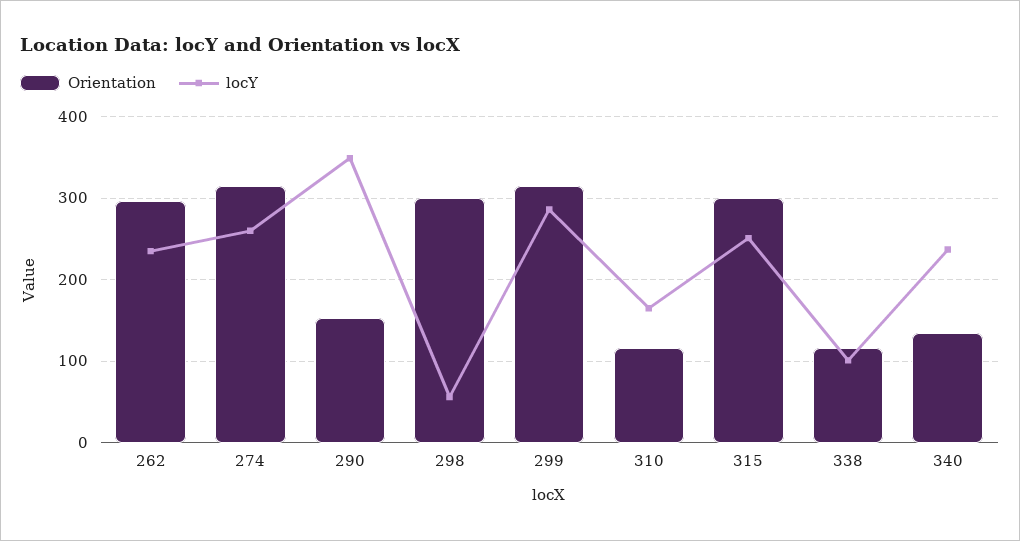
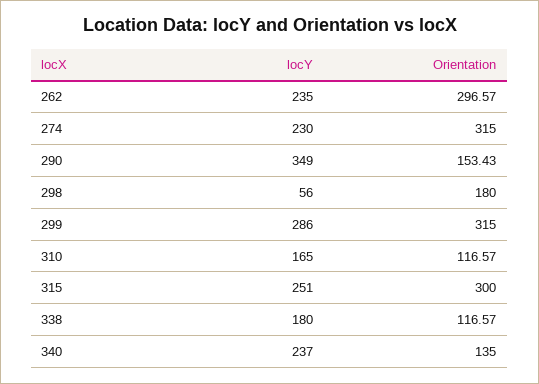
locY, 274: 260 -> 230
Orientation, 298: 300 -> 180
locY, 338: 100 -> 180

